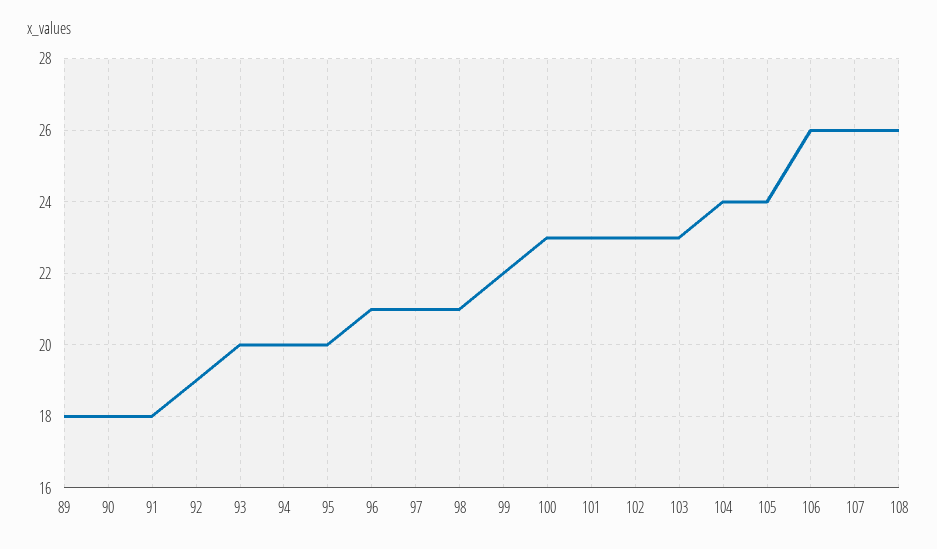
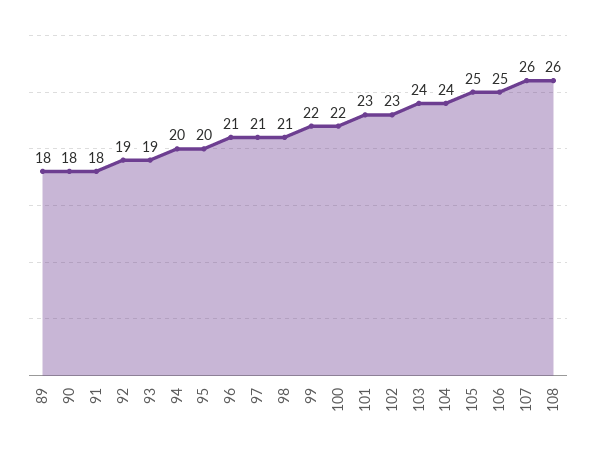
93: 20 -> 19
100: 23 -> 22
103: 23 -> 24
105: 24 -> 25
106: 26 -> 25

